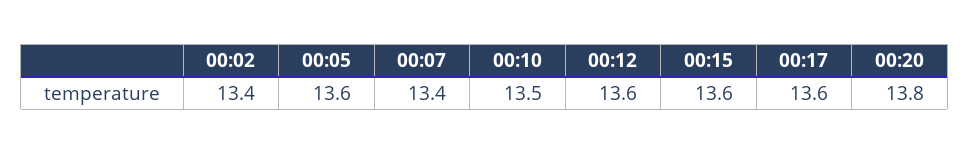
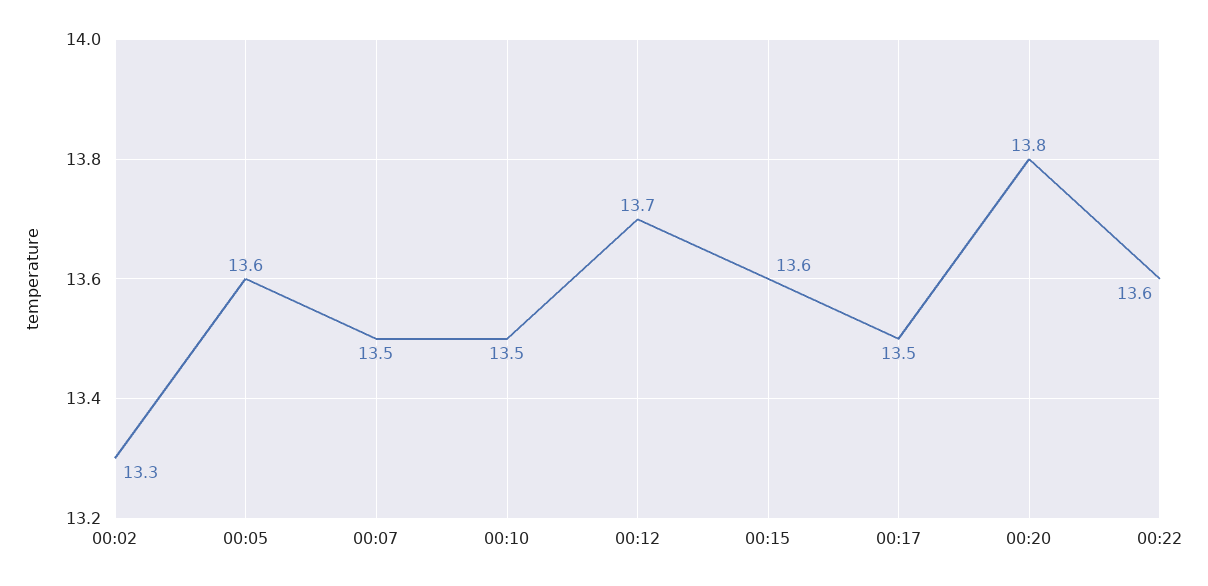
00:02: 13.4 -> 13.3
00:07: 13.4 -> 13.5
00:12: 13.6 -> 13.7
00:17: 13.6 -> 13.5
00:22: none -> 13.6

